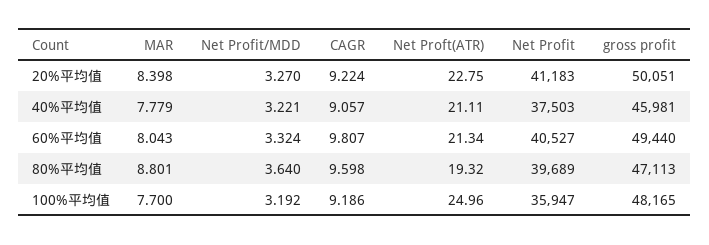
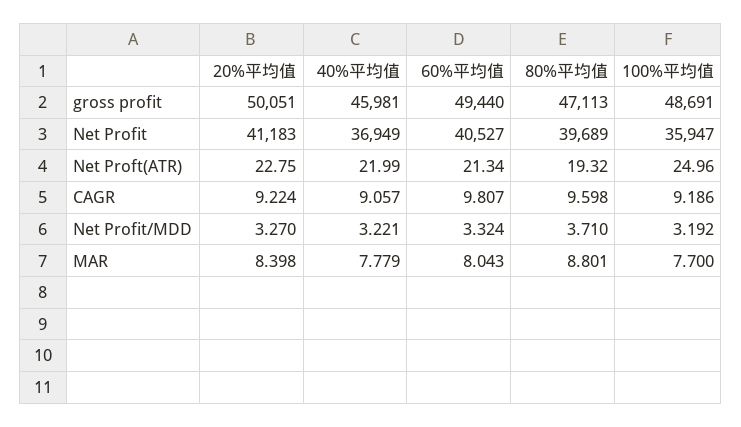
Net Proft(ATR), 40%平均值: 21.11 -> 21.99
Net Profit, 40%平均值: 37503 -> 36949
Net Profit/MDD, 80%平均值: 3.64 -> 3.71
gross profit, 100%平均值: 48165 -> 48691

